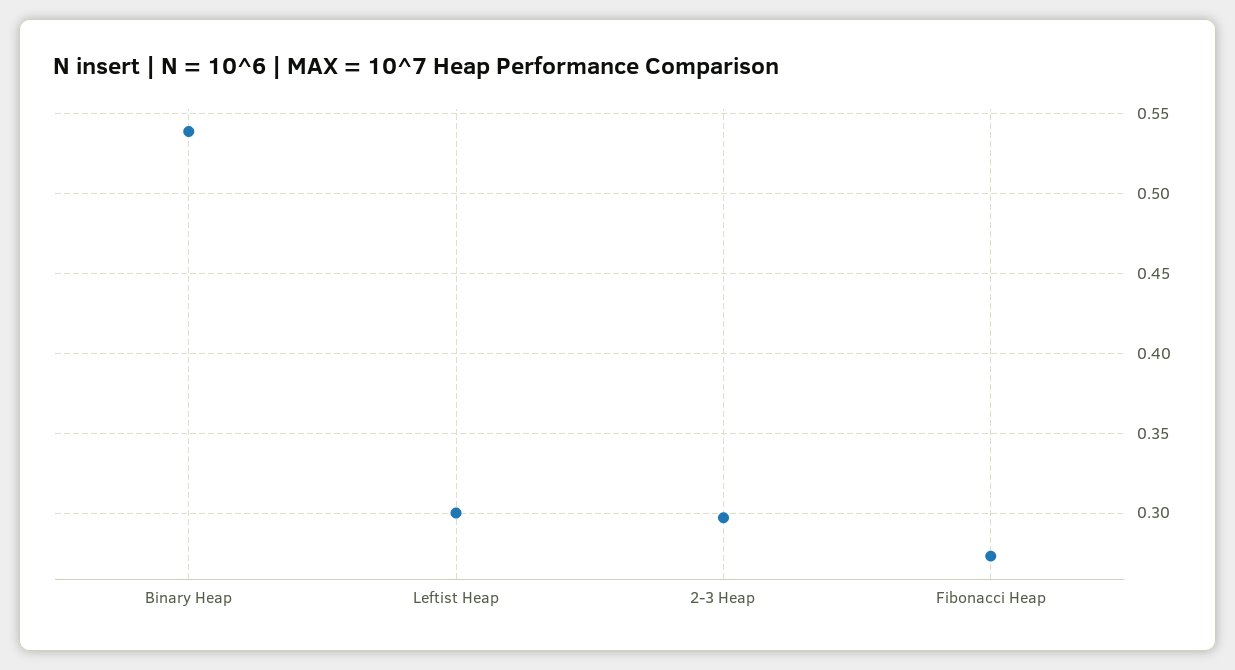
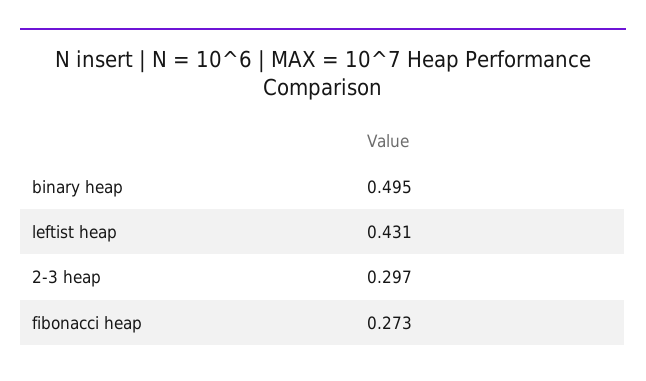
Binary Heap: 0.54 -> 0.495
Leftist Heap: 0.3 -> 0.431

